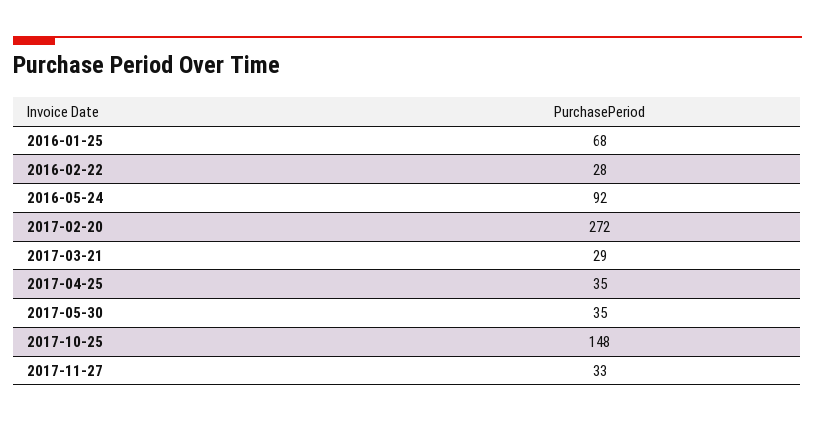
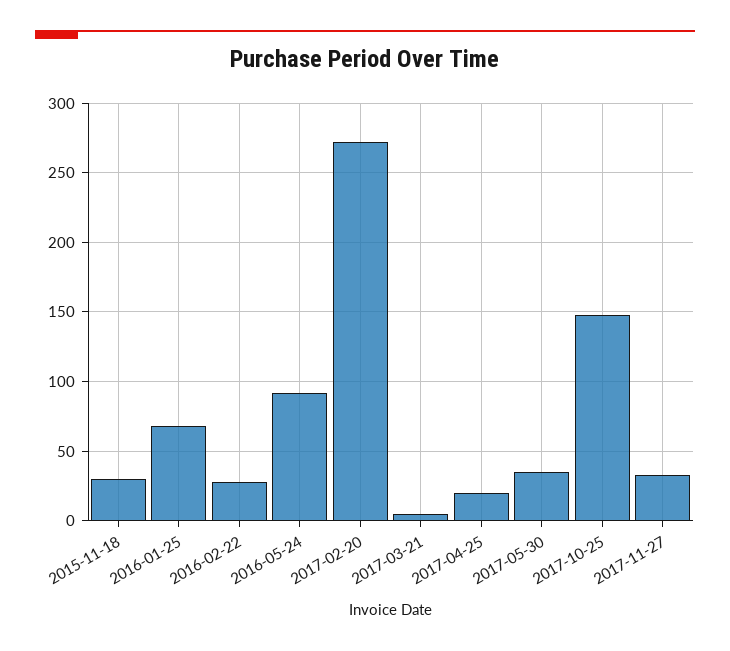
2017-03-21: 29 -> 5
2017-04-25: 35 -> 20
2015-11-18: none -> 30

